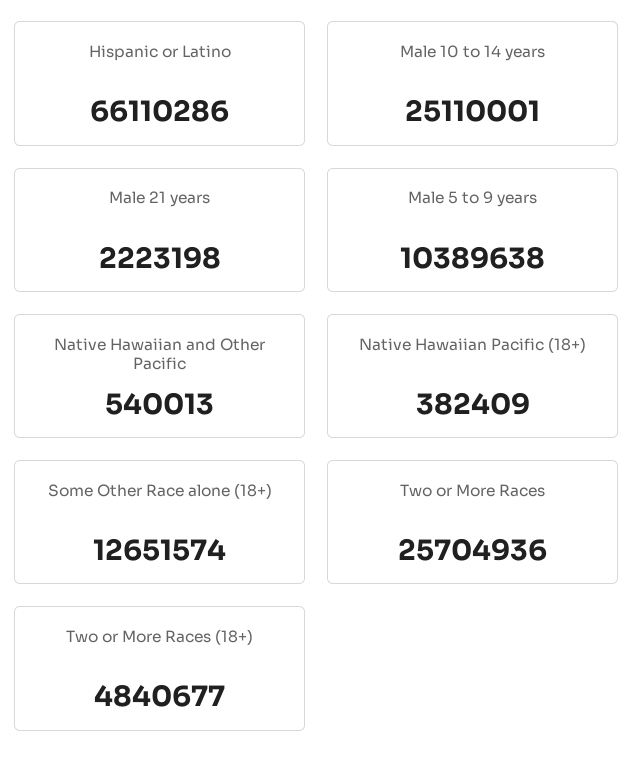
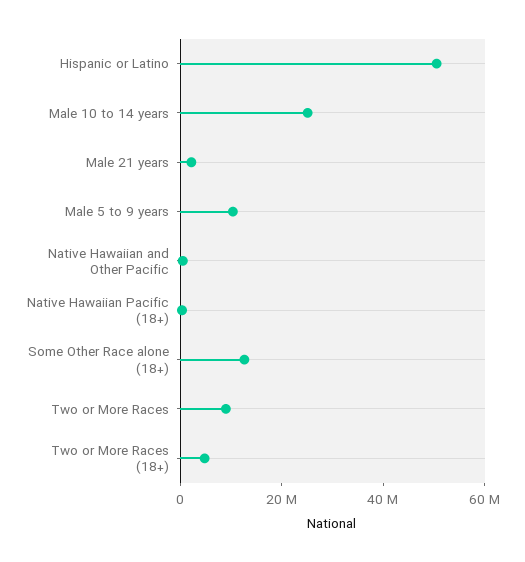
Hispanic or Latino: 66110286 -> 50000000
Two or More Races: 25704936 -> 10000000

